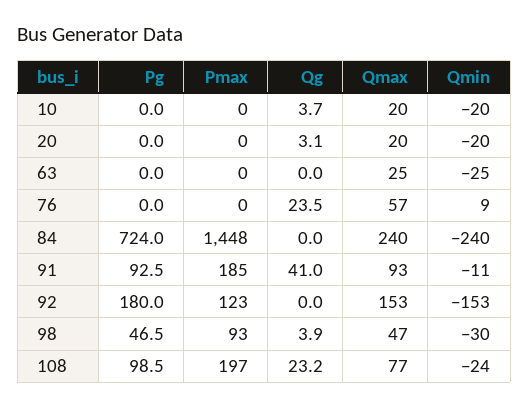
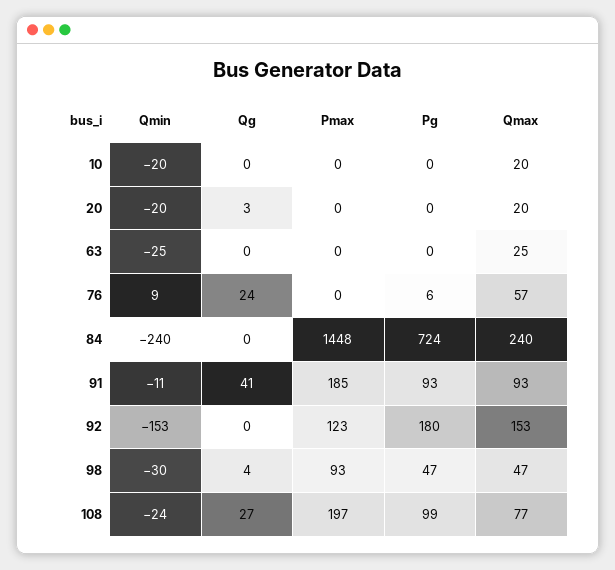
Qg, 10: 3.7 -> 0
Pg, 76: 0 -> 6
Qg, 108: 23.2 -> 27

